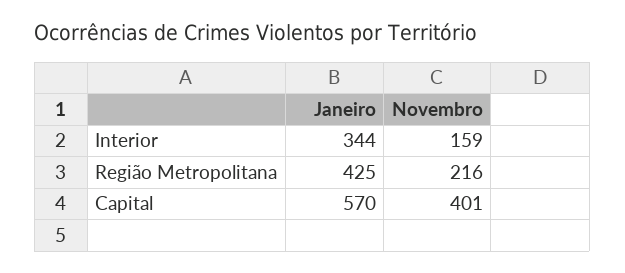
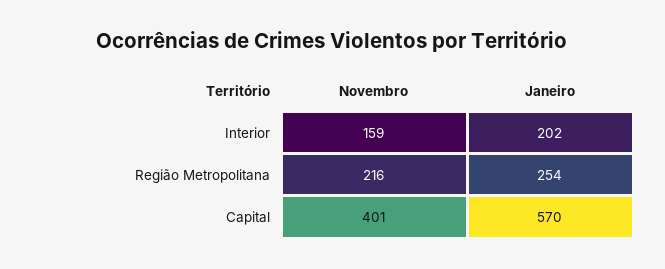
Janeiro, Interior: 344 -> 202
Janeiro, Região Metropolitana: 425 -> 254

